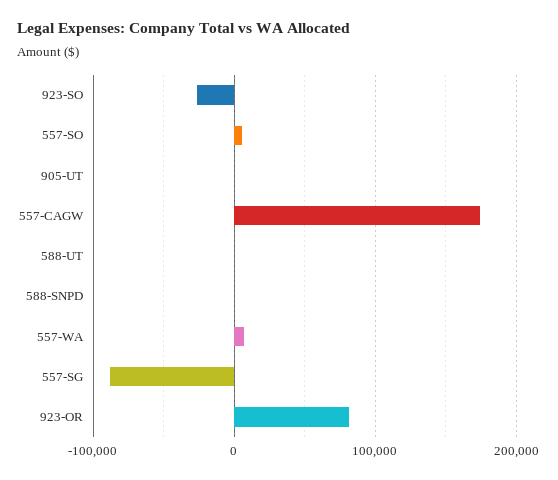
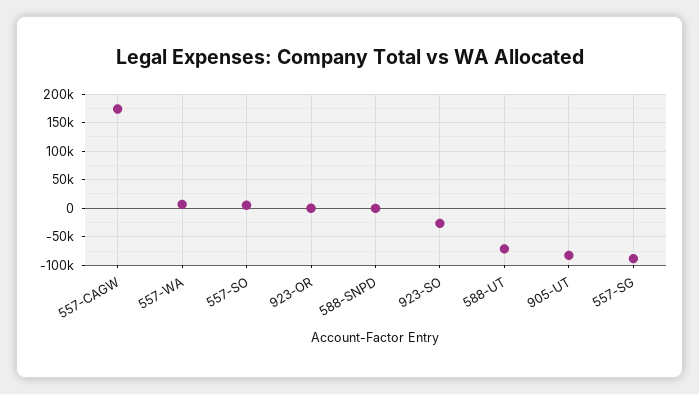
905-UT: 0 -> -75000
588-UT: 0 -> -75000
923-OR: 80000 -> 0

